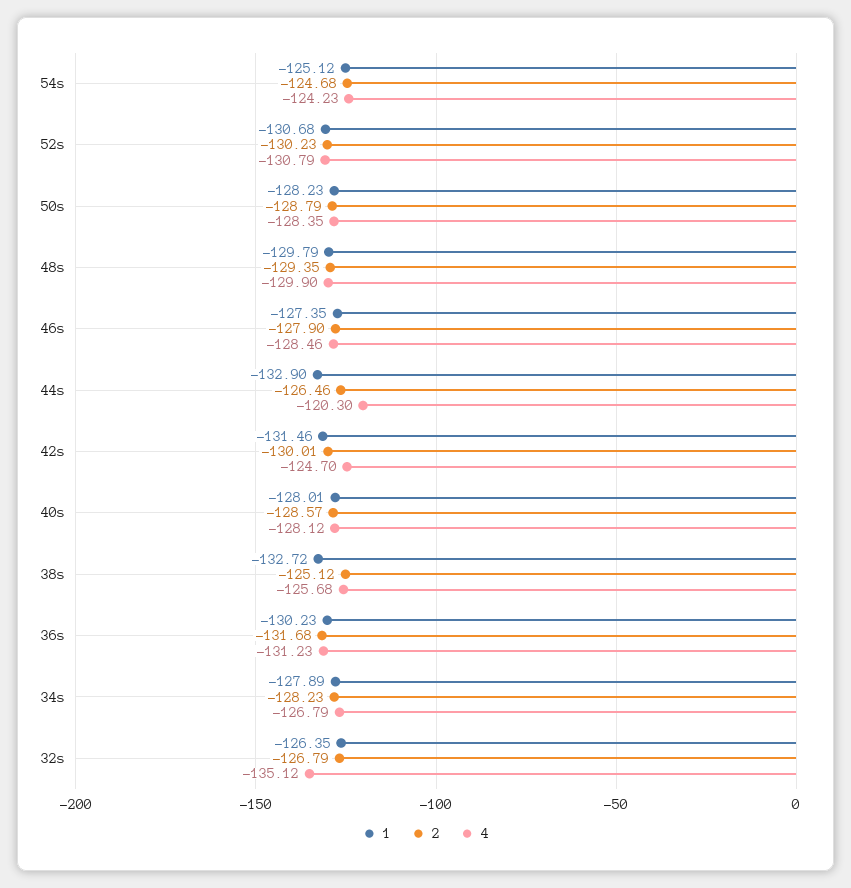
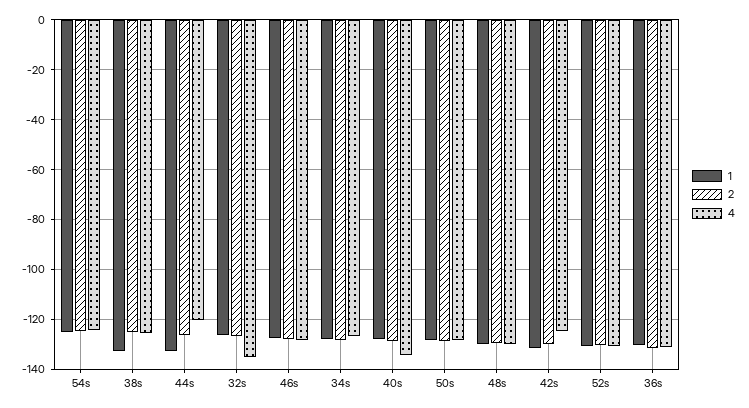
4, 40s: -128.12 -> -135

